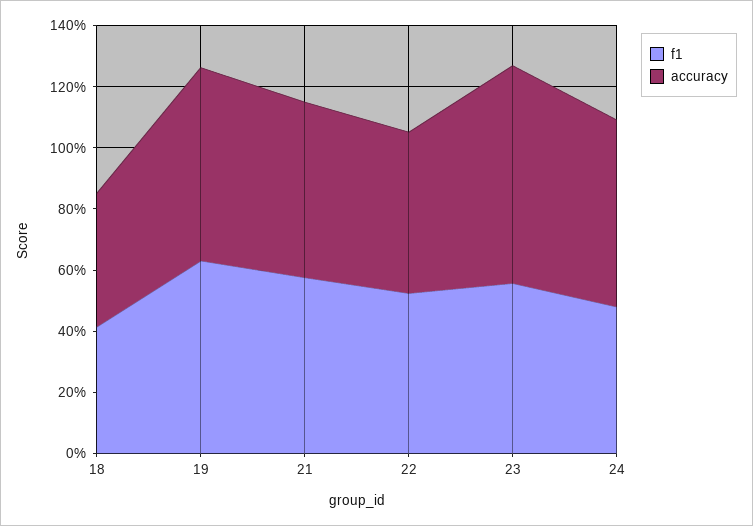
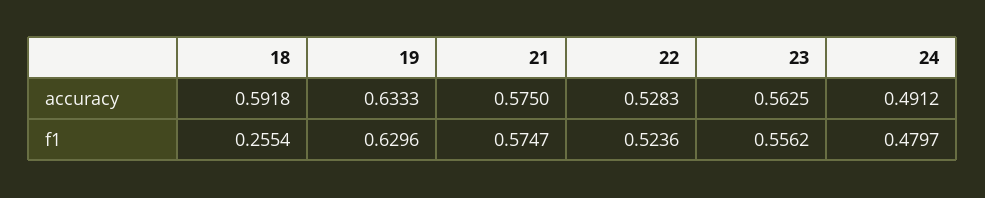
f1, 18: 0.4 -> 0.2554
accuracy, 18: 0.45 -> 0.5918
accuracy, 23: 0.7 -> 0.5625
accuracy, 24: 0.6 -> 0.4912

